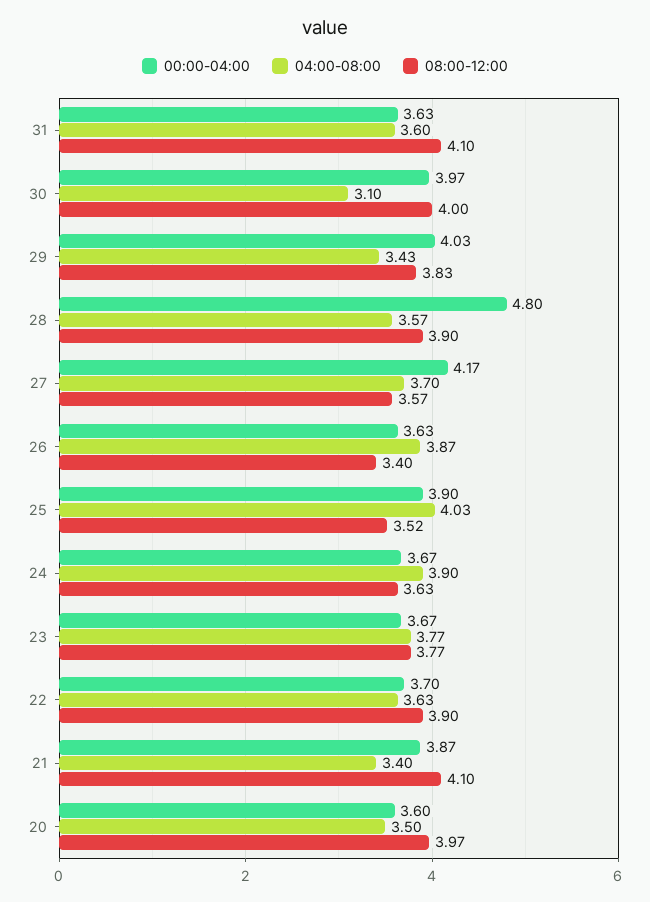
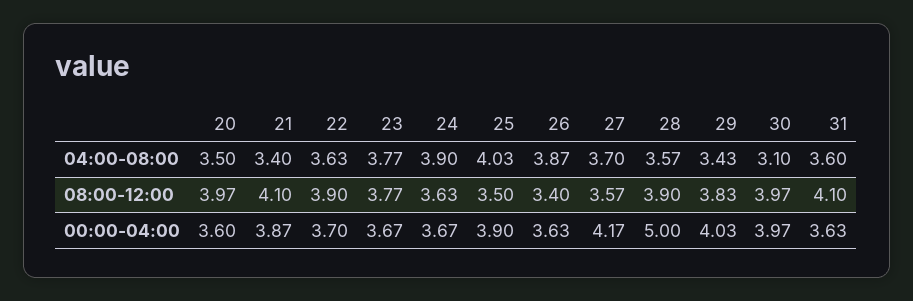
08:00-12:00, 30: 4 -> 3.97
00:00-04:00, 28: 4.8 -> 5
08:00-12:00, 25: 3.52 -> 3.5

